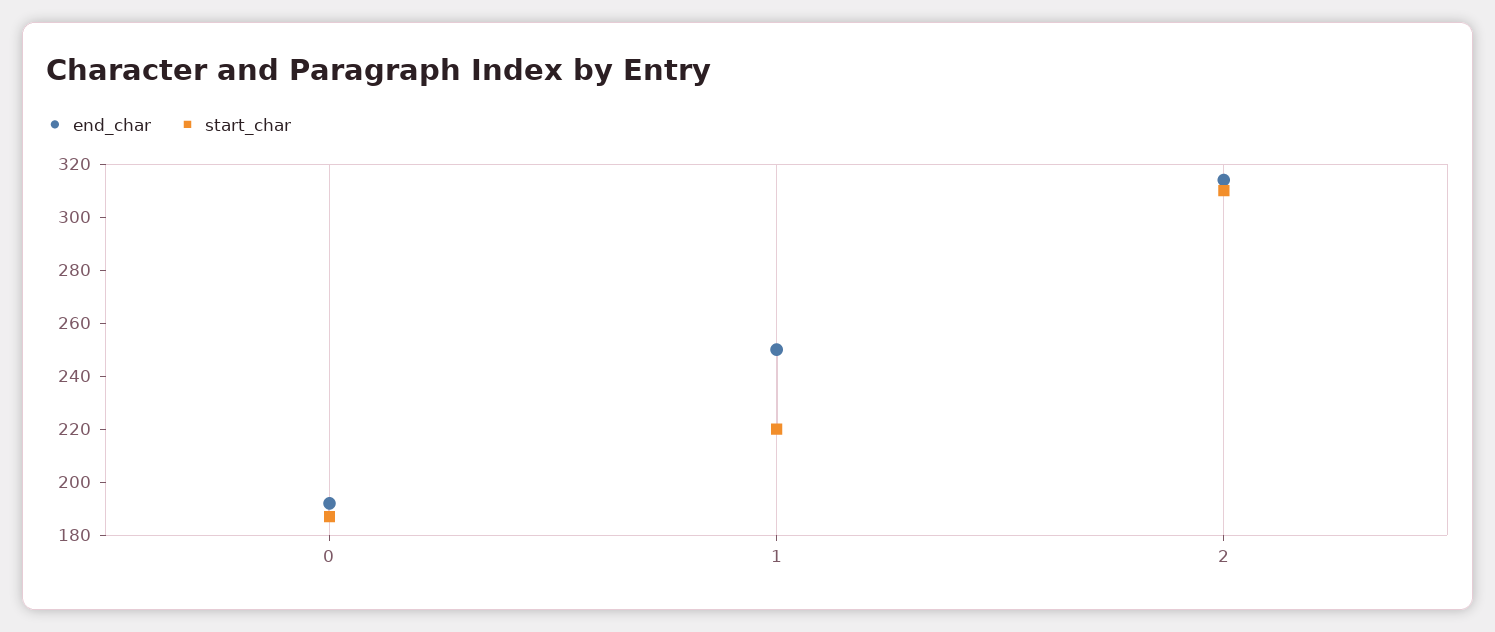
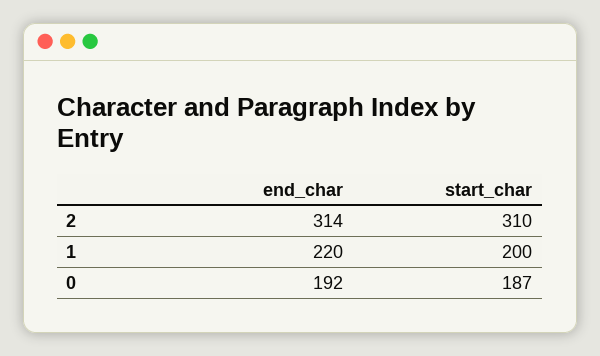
end_char, 1: 250 -> 220
start_char, 1: 220 -> 200

